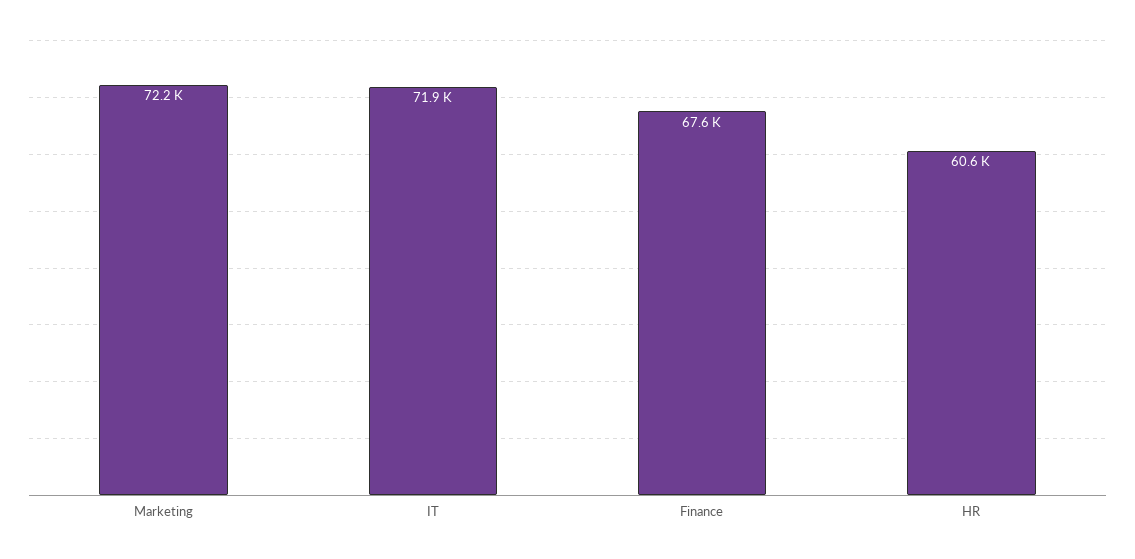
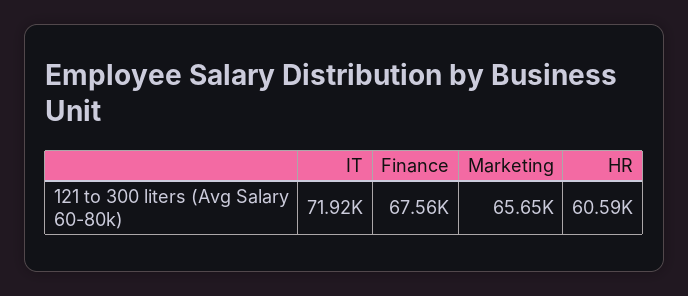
Marketing: 72200 -> 65650

